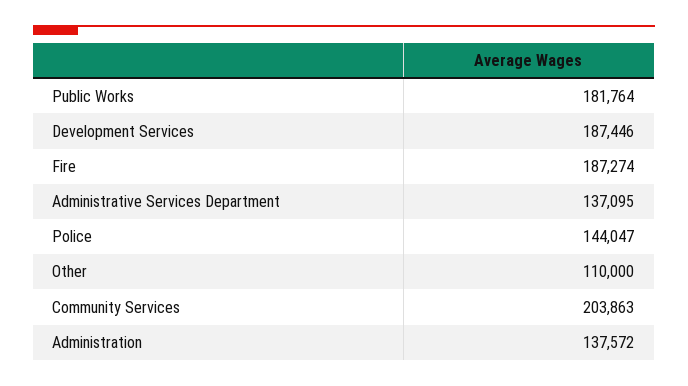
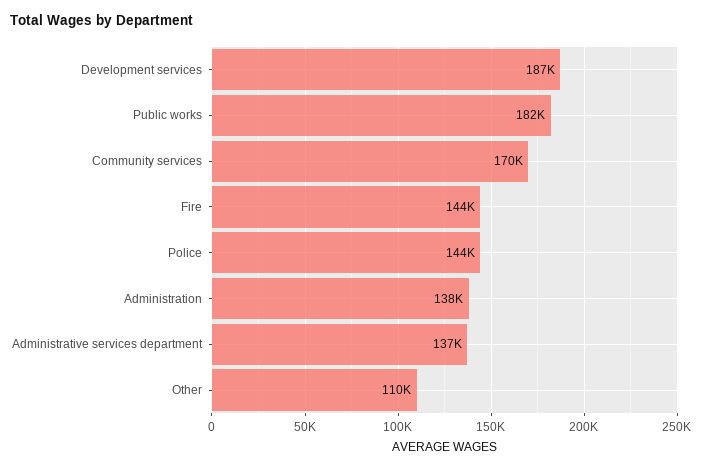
Fire: 187274 -> 144000
Community Services: 203863 -> 170000

